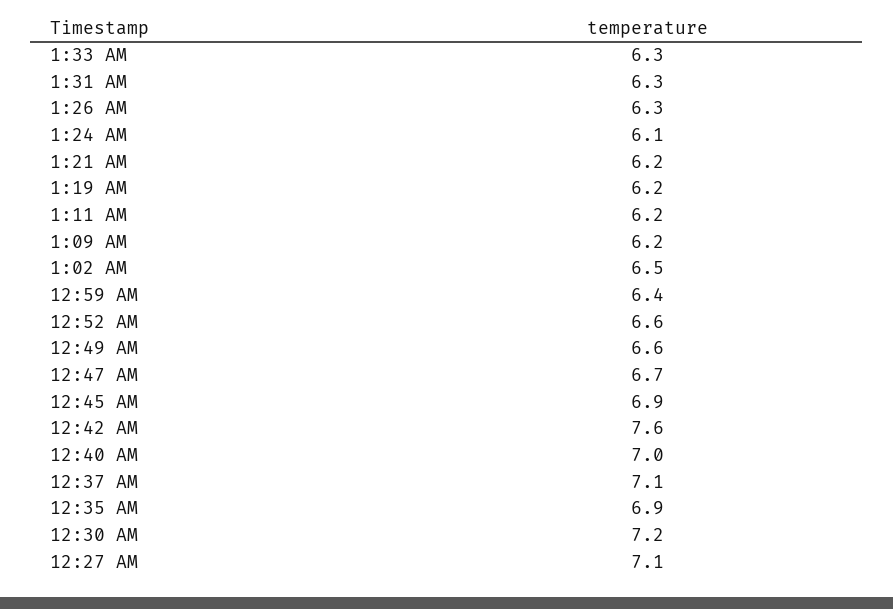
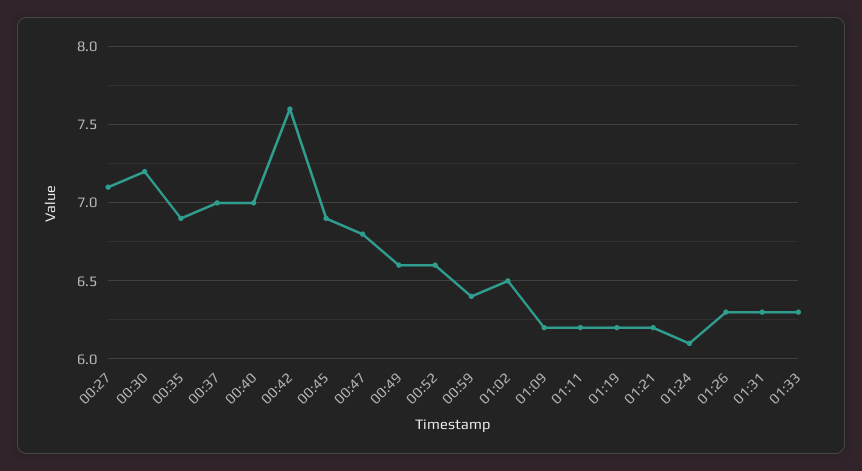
12:47 AM: 6.7 -> 6.8
12:37 AM: 7.1 -> 7

